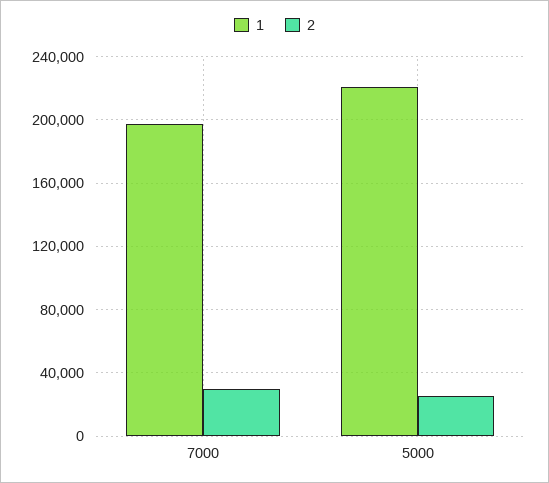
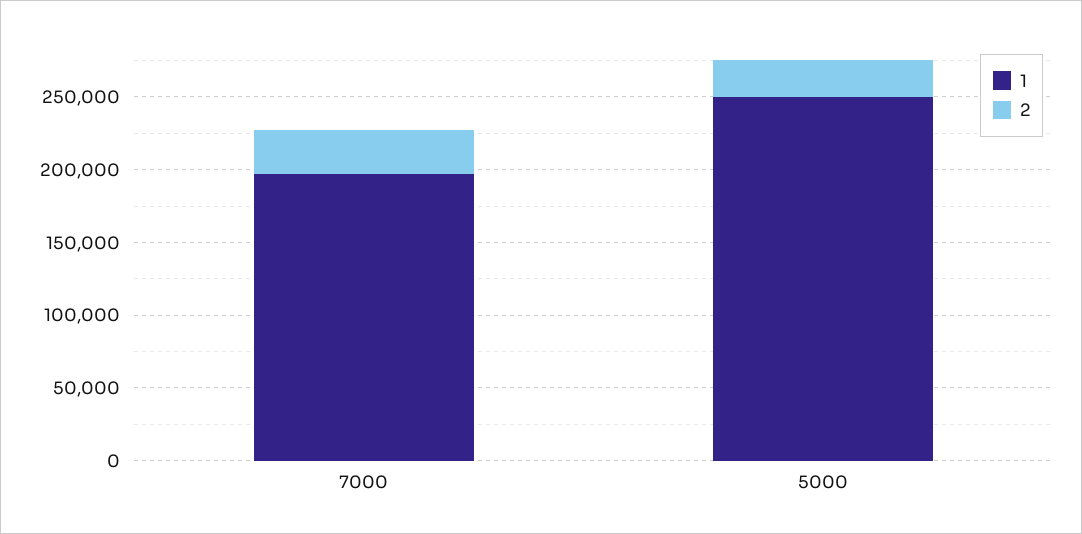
1, 5000: 220000 -> 250000

